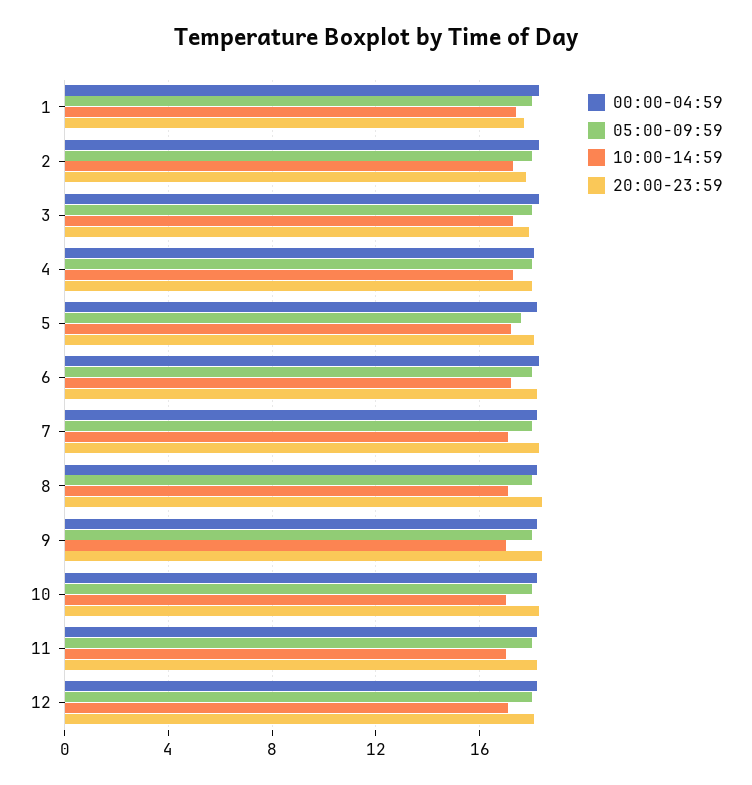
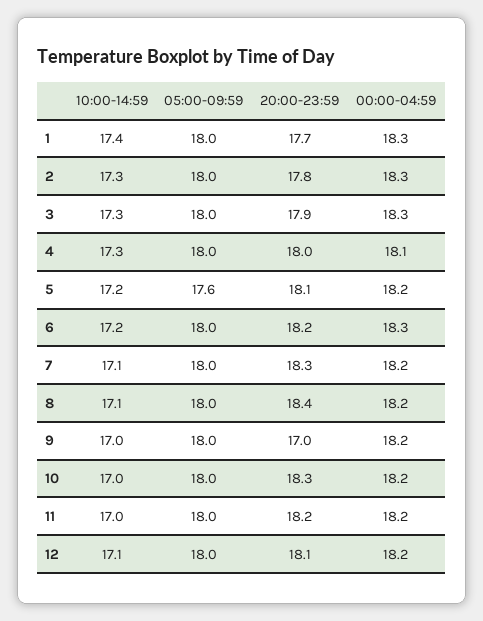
20:00-23:59, 9: 18.5 -> 17

